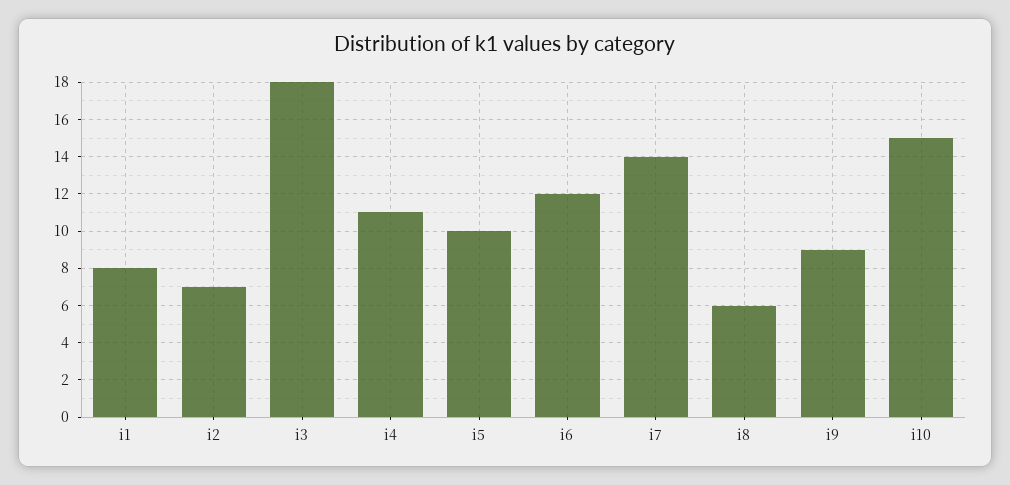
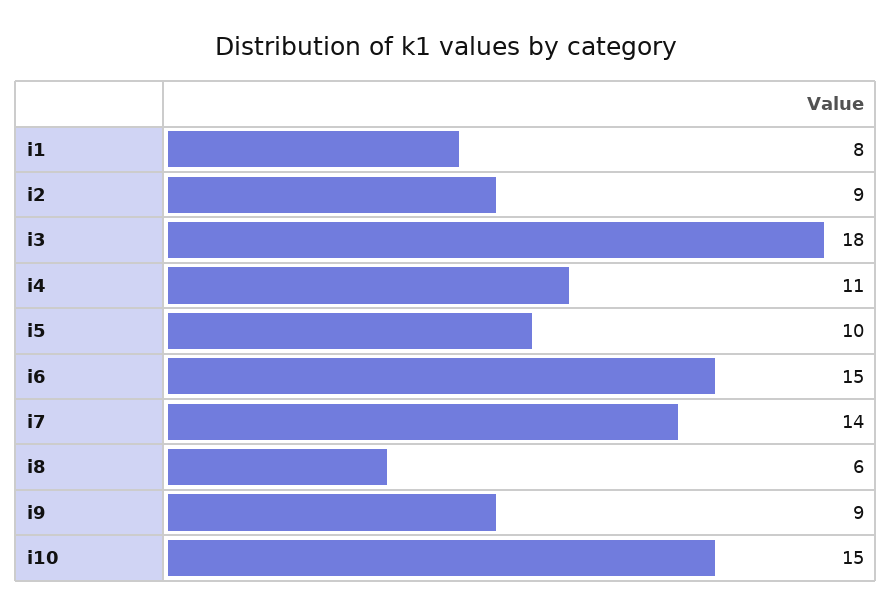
i2: 7 -> 9
i6: 12 -> 15

